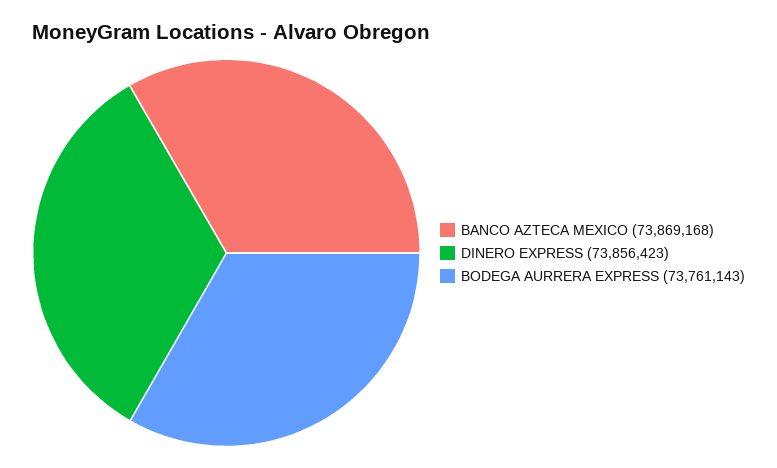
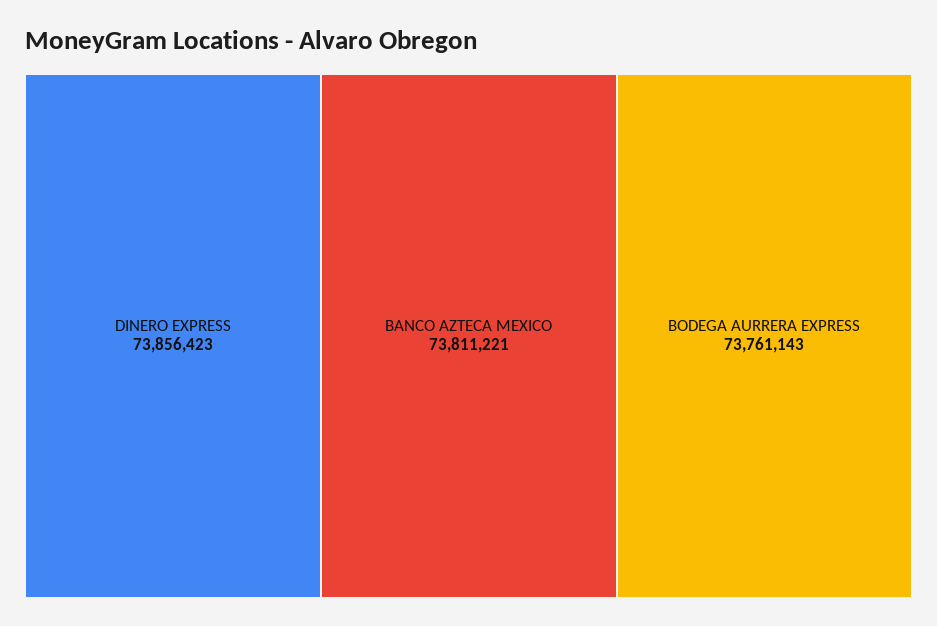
BANCO AZTECA MEXICO: 73869168 -> 73811221

